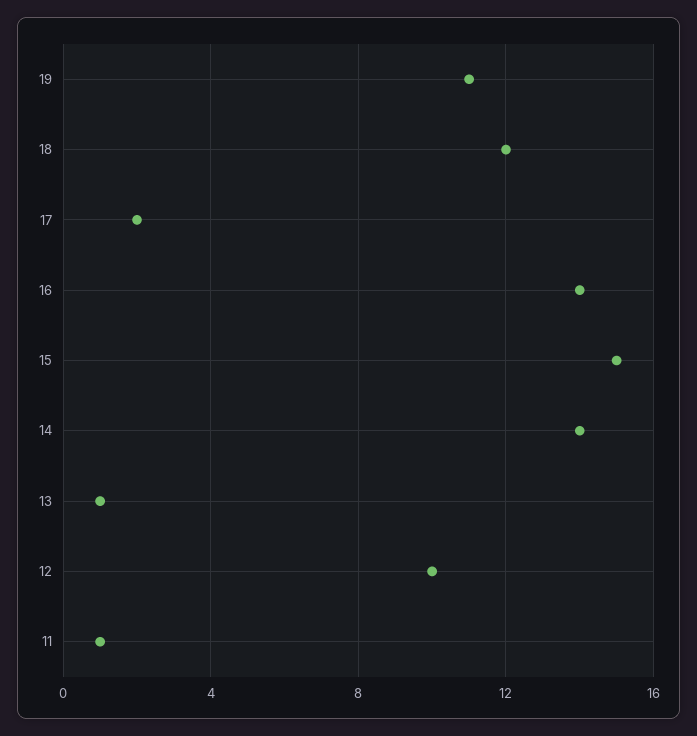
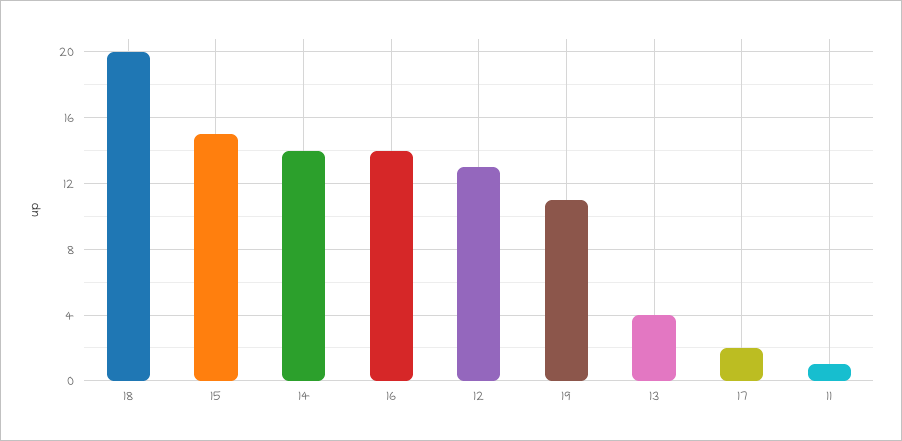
18: 12 -> 20
13: 1 -> 4
12: 10 -> 13

